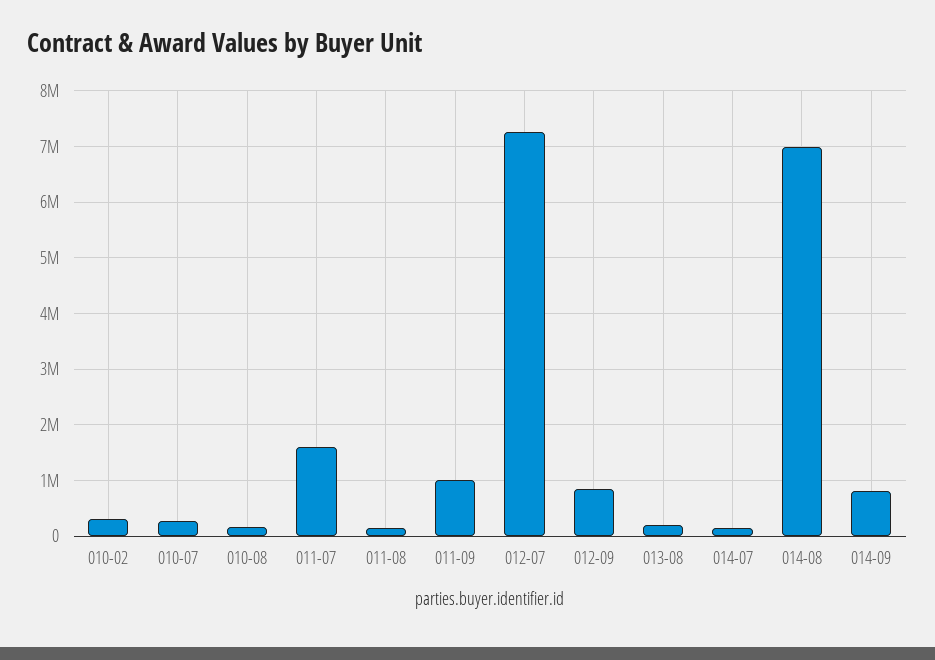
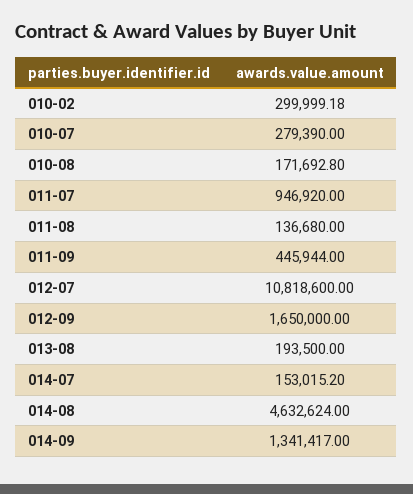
011-07: 1600000 -> 946920
011-09: 1000000 -> 445944
012-07: 7200000 -> 10818600
012-09: 800000 -> 1650000
014-08: 7000000 -> 4632624
014-09: 800000 -> 1341417

